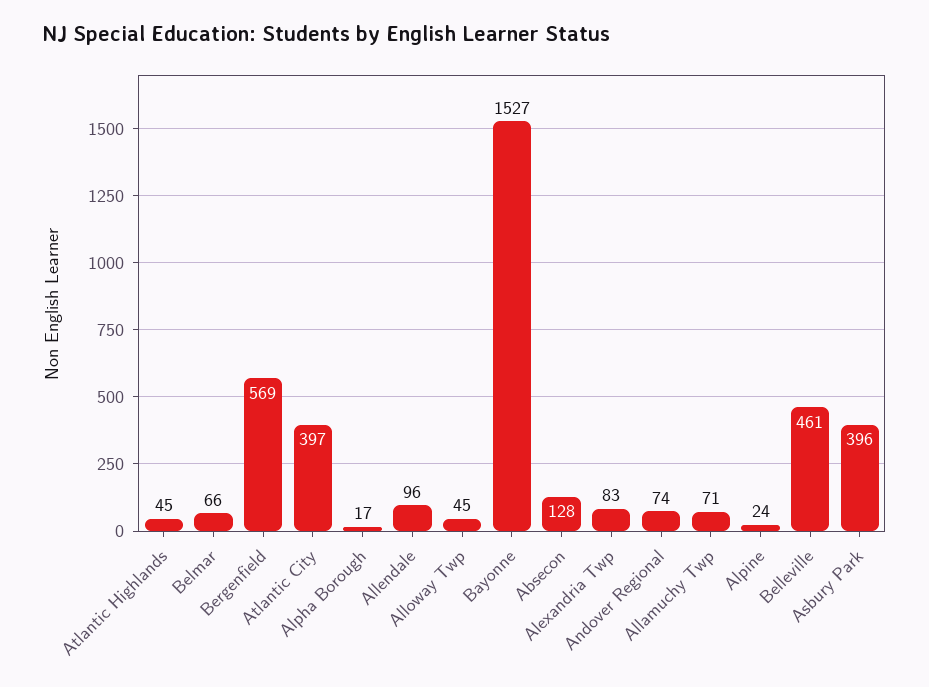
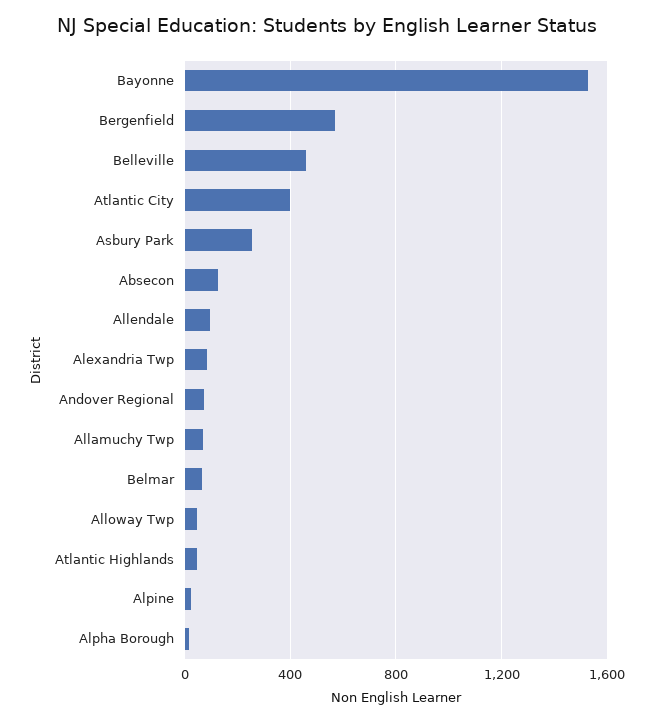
Asbury Park: 396 -> 250

